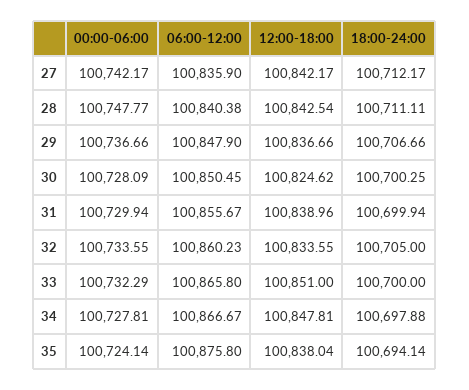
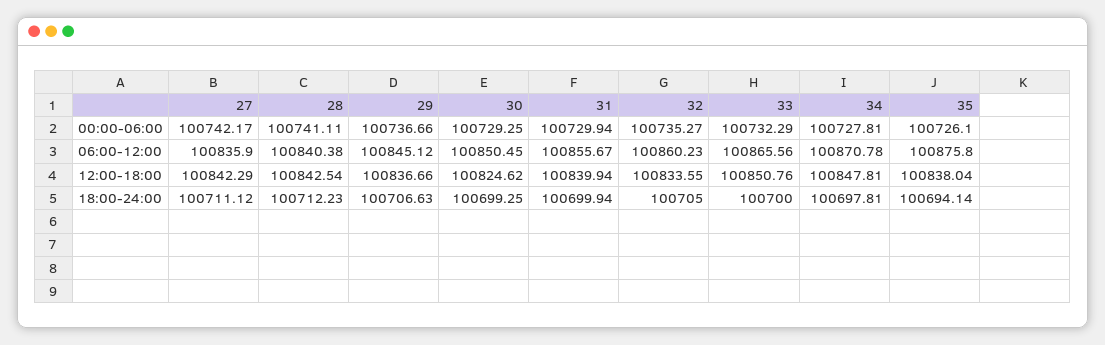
12:00-18:00, 27: 100842.17 -> 100842.29
18:00-24:00, 27: 100712.17 -> 100711.12
00:00-06:00, 28: 100747.77 -> 100741.11
18:00-24:00, 28: 100711.11 -> 100712.23
06:00-12:00, 29: 100847.9 -> 100845.12
18:00-24:00, 29: 100706.66 -> 100706.63
00:00-06:00, 30: 100728.09 -> 100729.25
18:00-24:00, 30: 100700.25 -> 100699.25
12:00-18:00, 31: 100838.96 -> 100839.94
00:00-06:00, 32: 100733.55 -> 100735.27
06:00-12:00, 33: 100865.8 -> 100865.56
12:00-18:00, 33: 100851 -> 100850.76
06:00-12:00, 34: 100866.67 -> 100870.78
18:00-24:00, 34: 100697.88 -> 100697.81
00:00-06:00, 35: 100724.14 -> 100726.1

